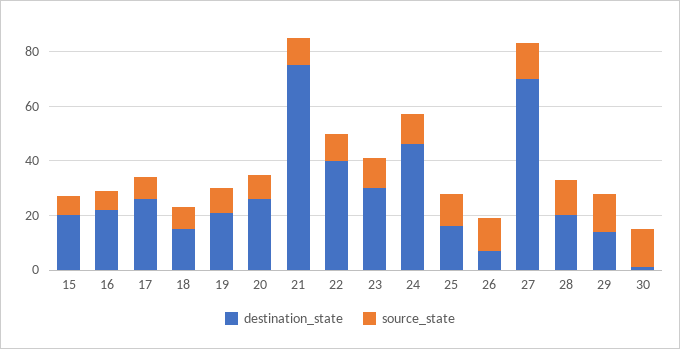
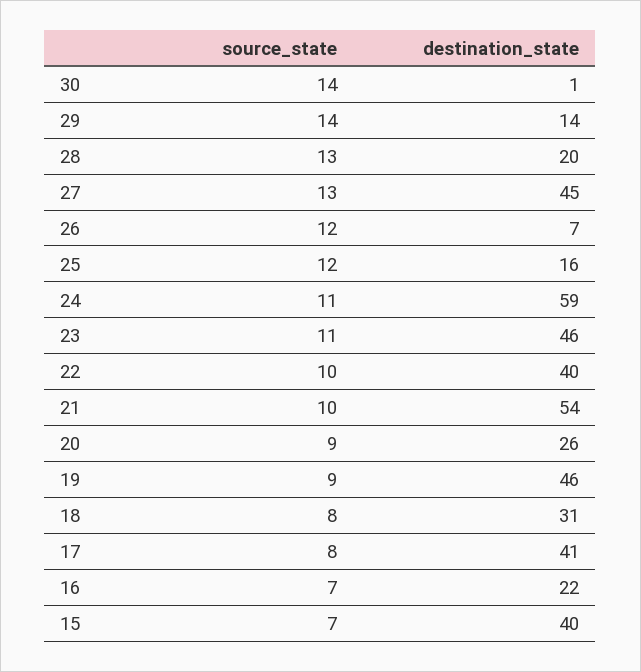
destination_state, 15: 20 -> 40
destination_state, 17: 25 -> 41
destination_state, 18: 15 -> 31
destination_state, 19: 20 -> 46
destination_state, 21: 75 -> 54
destination_state, 23: 30 -> 46
destination_state, 24: 45 -> 59
destination_state, 27: 70 -> 45

